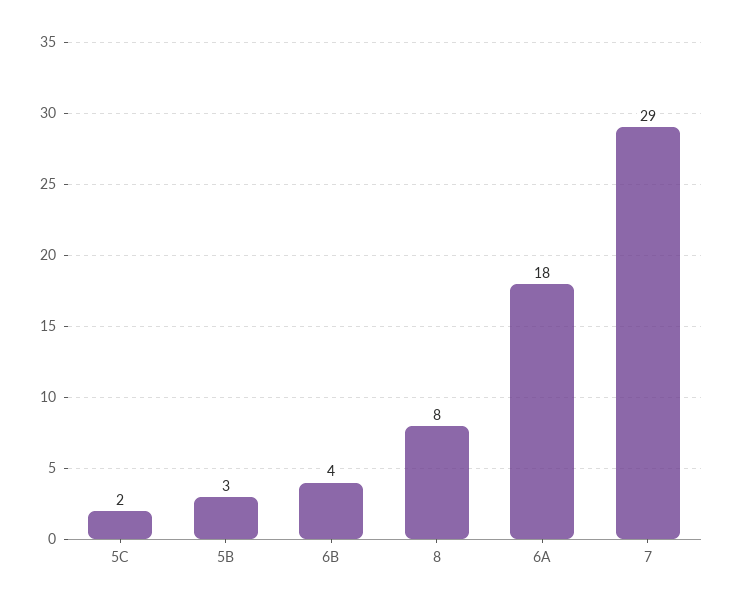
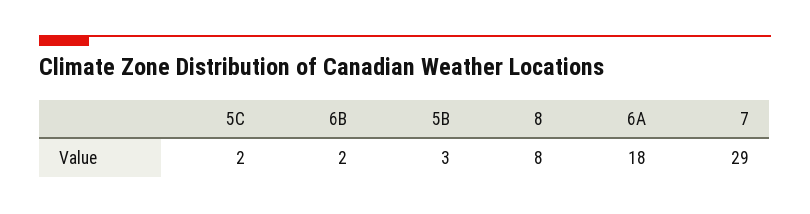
6B: 4 -> 2

